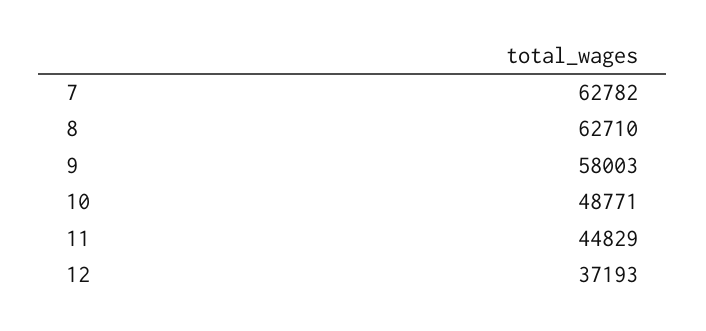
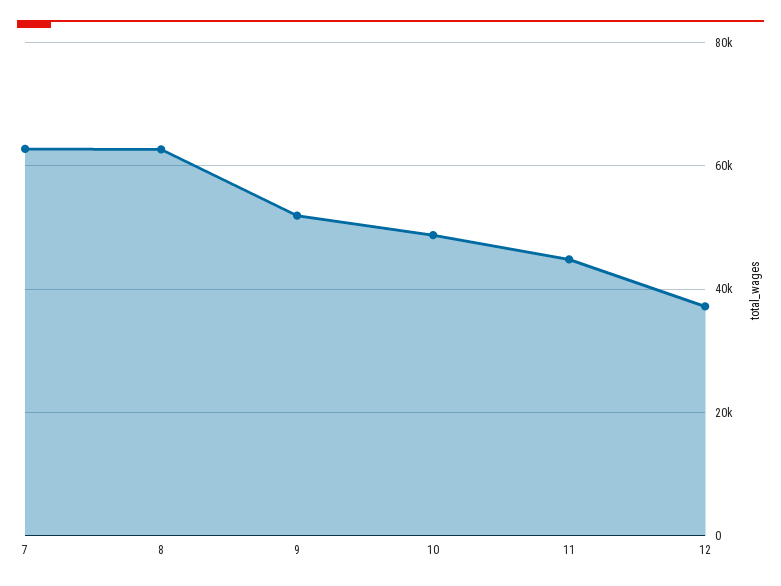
9: 58003 -> 52000

